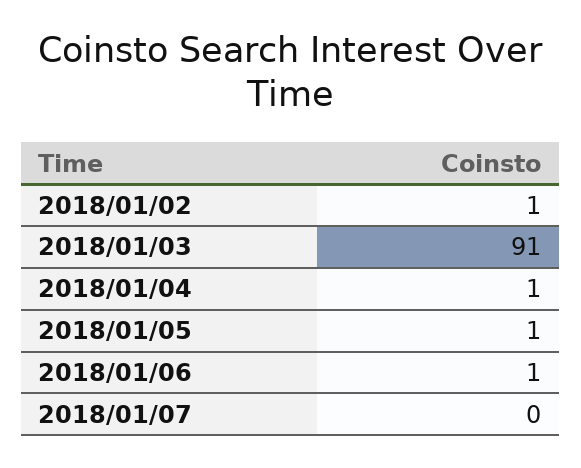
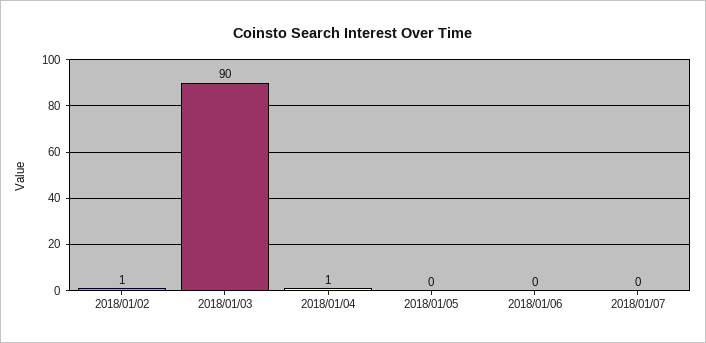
2018/01/03: 91 -> 90
2018/01/05: 1 -> 0
2018/01/06: 1 -> 0

